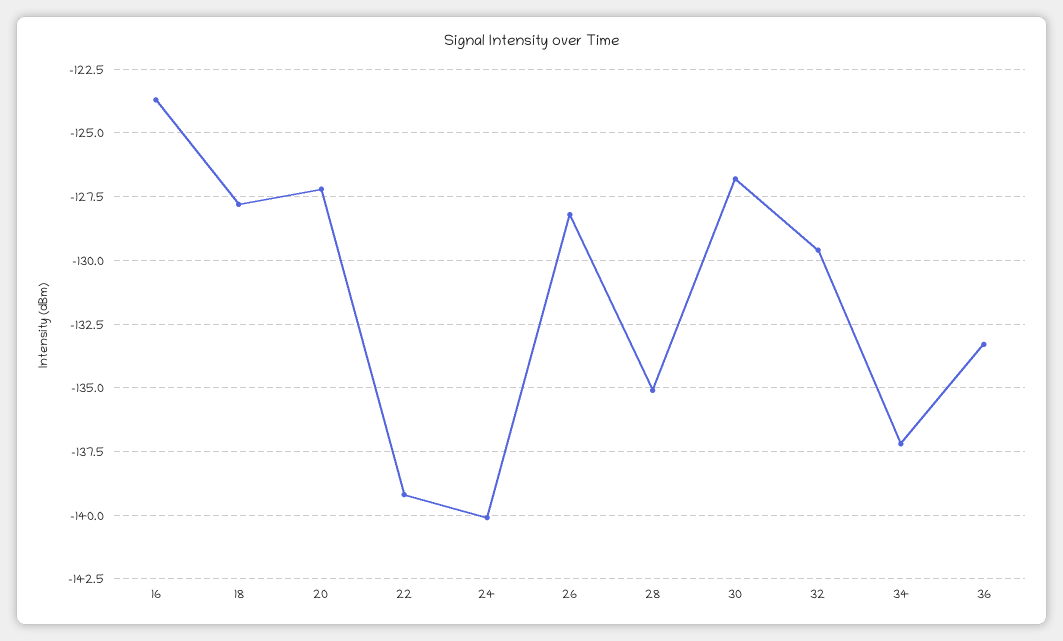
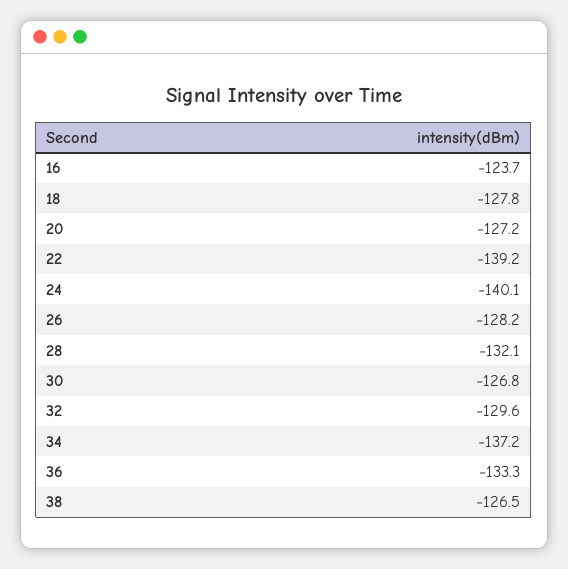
28: -135 -> -132.1
38: none -> -126.5

